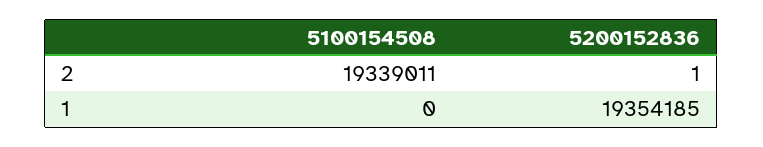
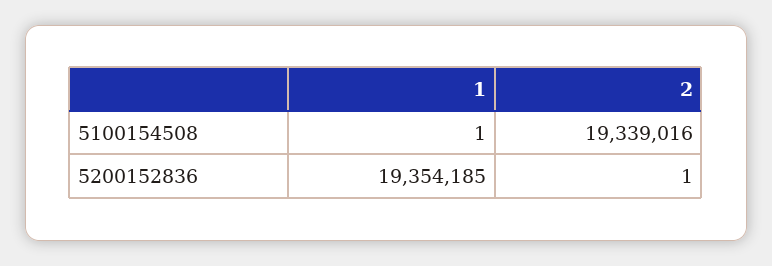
5100154508, 2: 19339011 -> 19339016
5100154508, 1: 0 -> 1

